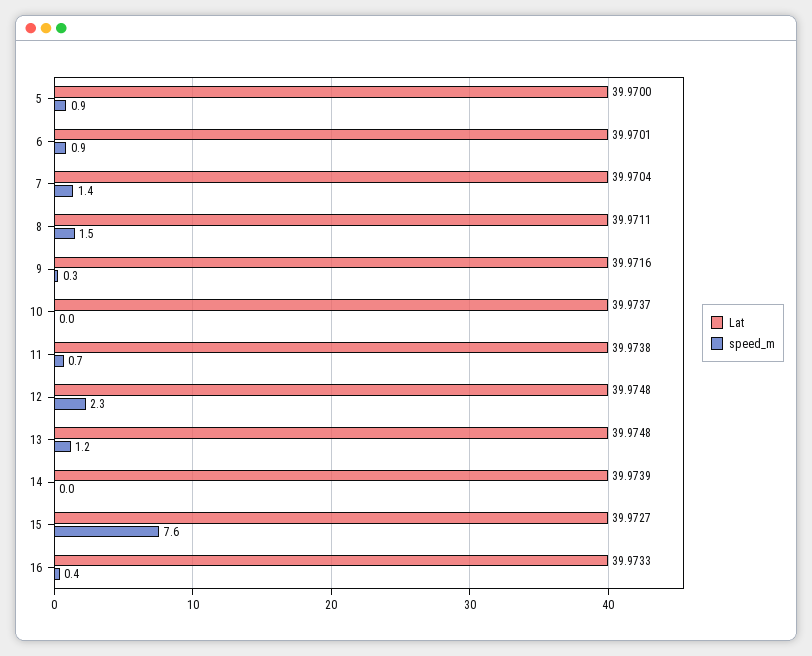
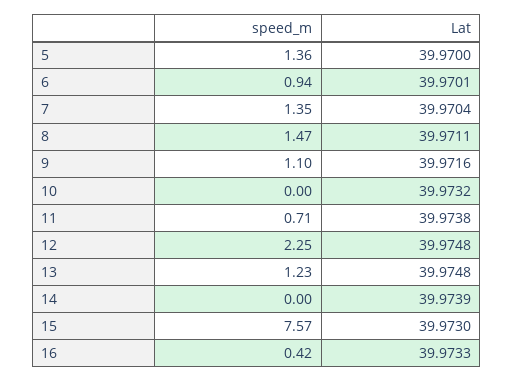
speed_m, 5: 0.9 -> 1.36
speed_m, 9: 0.3 -> 1.1
Lat, 10: 39.9737 -> 39.9732
Lat, 15: 39.9727 -> 39.973

